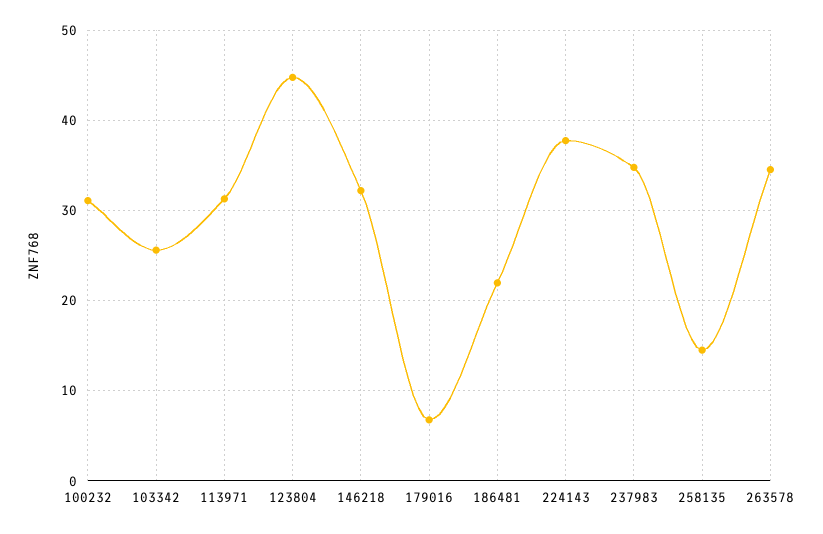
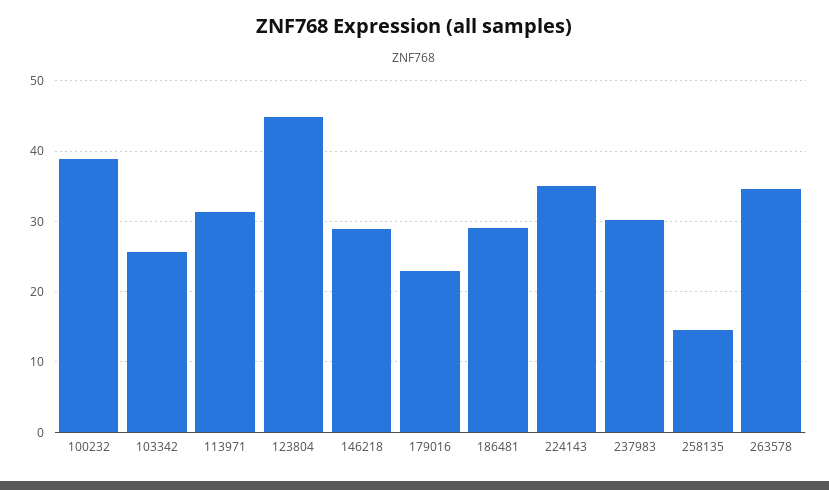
100232: 31 -> 39
146218: 32 -> 29
179016: 7 -> 23
186481: 22 -> 29
224143: 38 -> 35
237983: 35 -> 30

